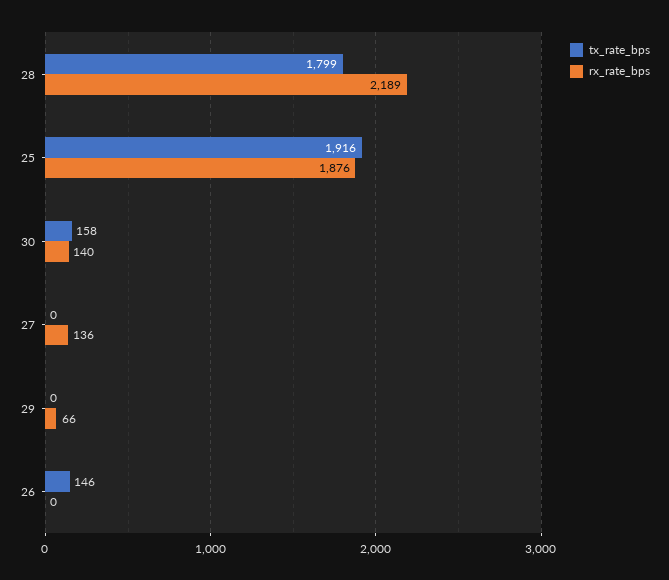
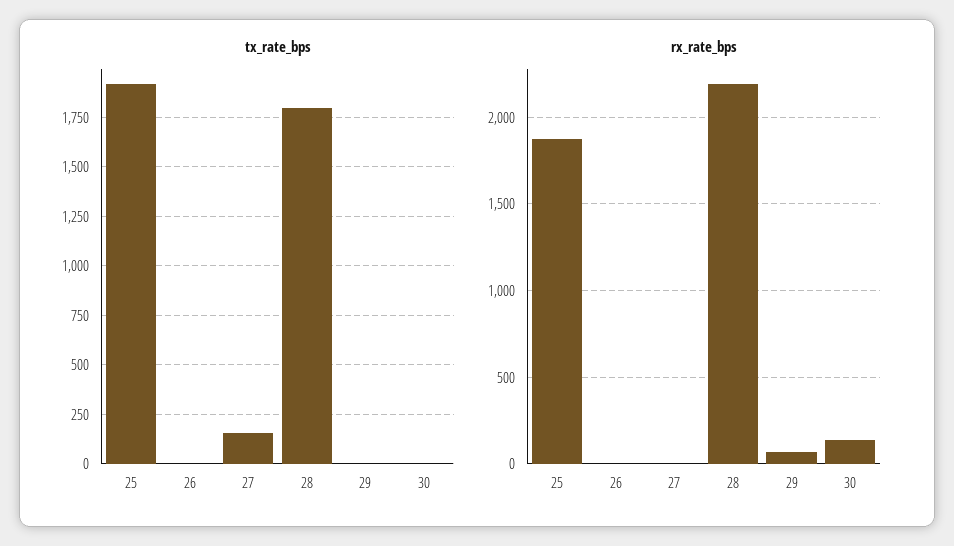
tx_rate_bps, 30: 158 -> 0
tx_rate_bps, 27: 0 -> 150
rx_rate_bps, 27: 136 -> 0
tx_rate_bps, 26: 146 -> 0

